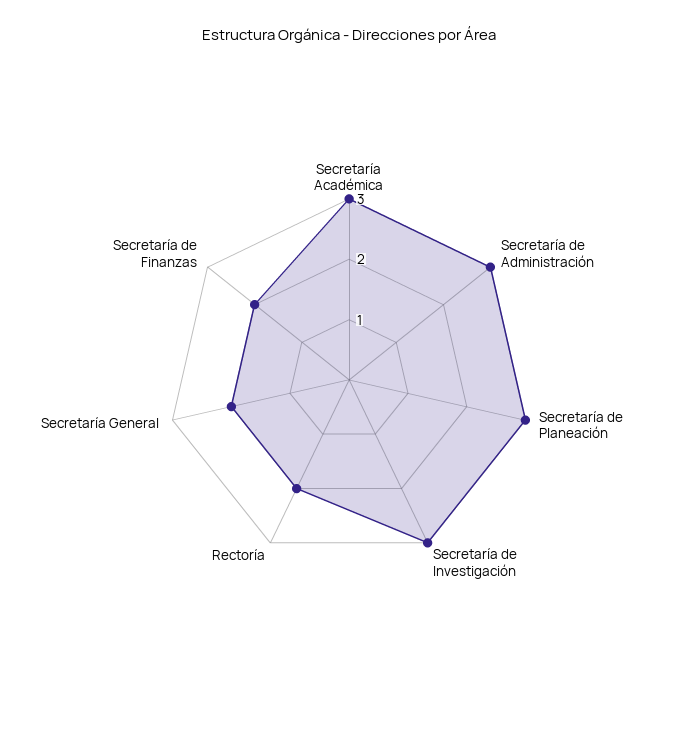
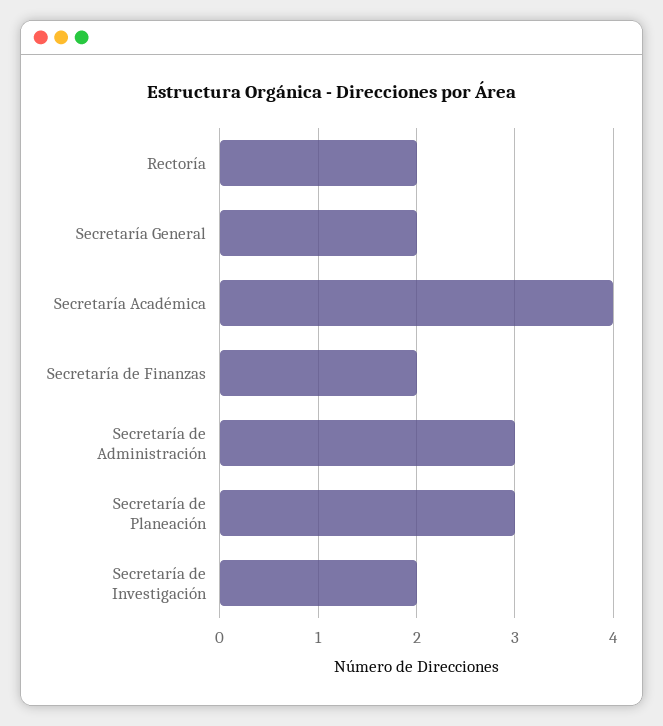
Secretaría Académica: 3 -> 4
Secretaría de Investigación: 3 -> 2

